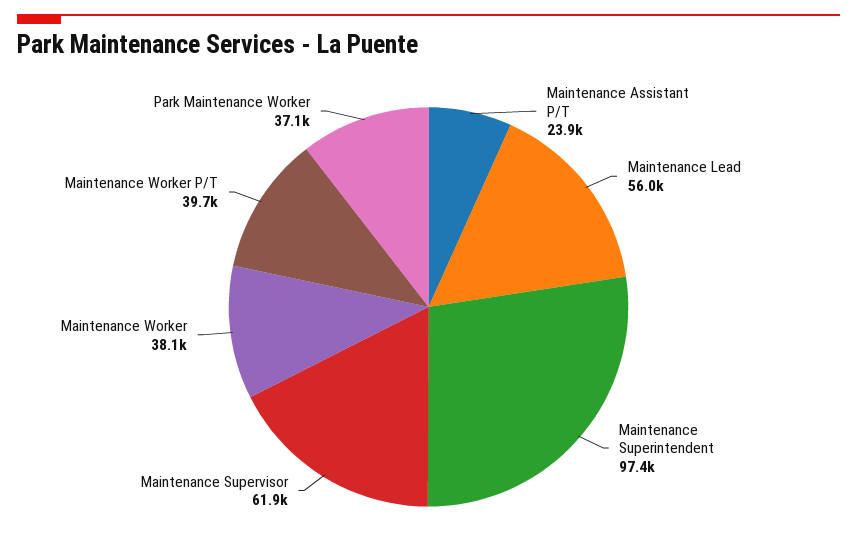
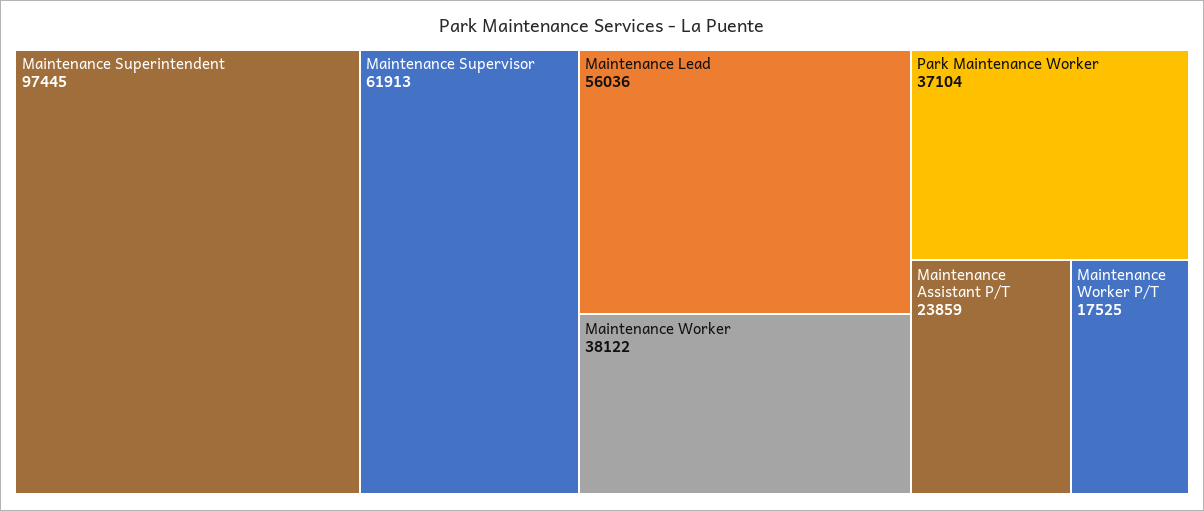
Maintenance Worker P/T: 39700 -> 17525

